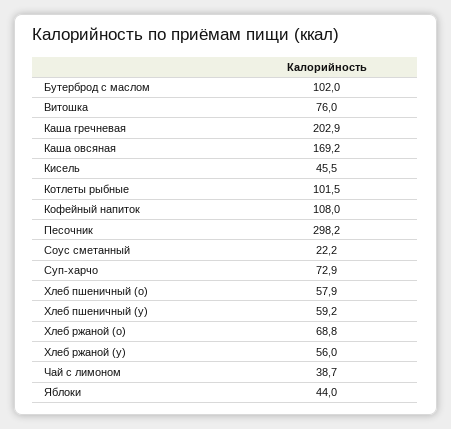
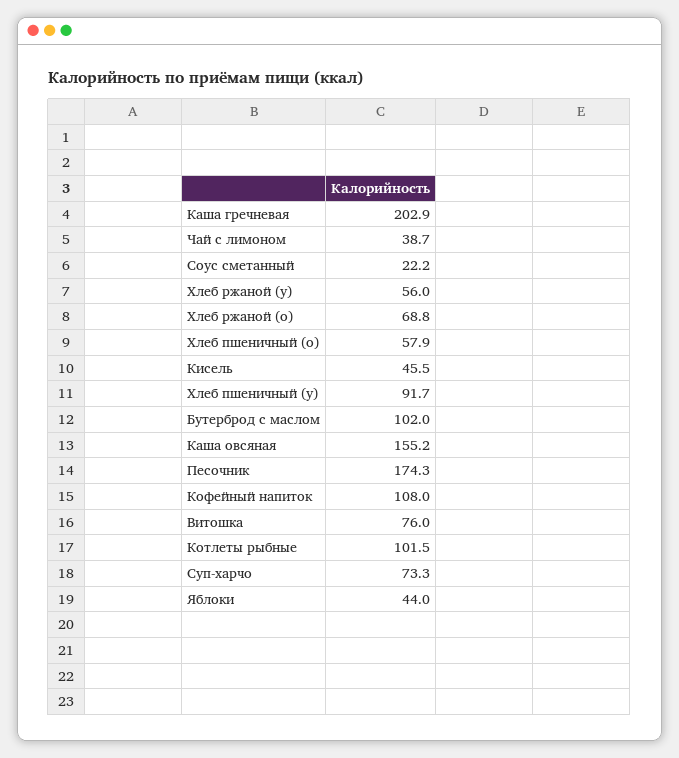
Каша овсяная: 169.2 -> 155.2
Песочник: 298.2 -> 174.3
Суп-харчо: 72.9 -> 73.3
Хлеб пшеничный (у): 59.2 -> 91.7

